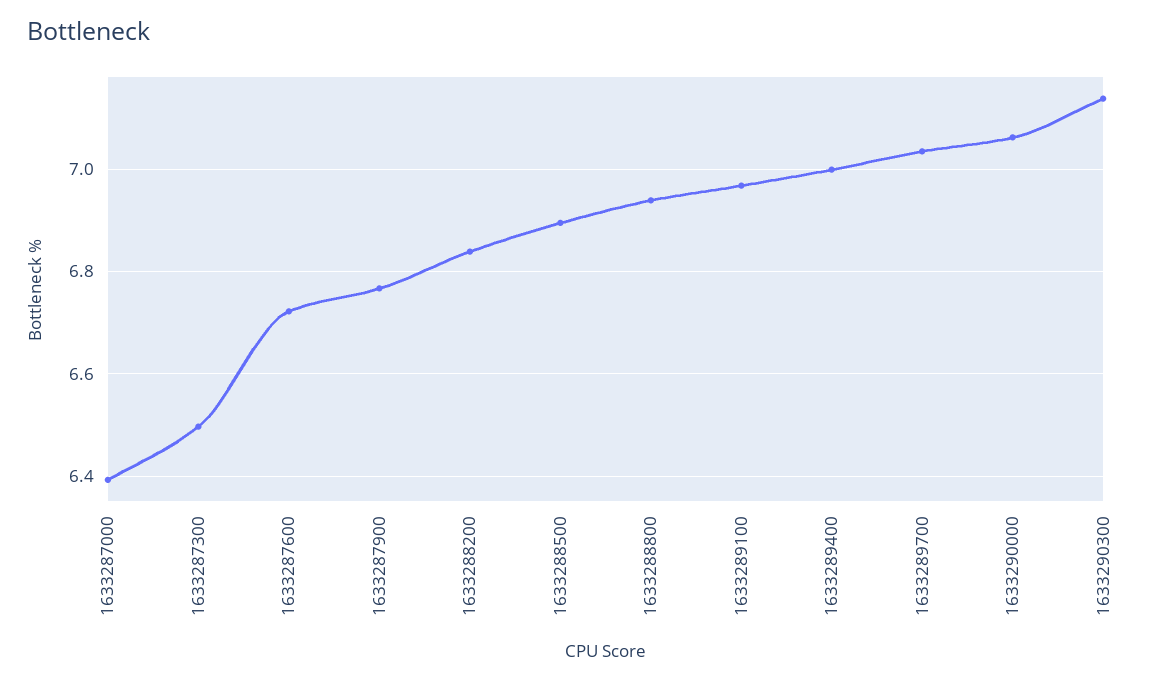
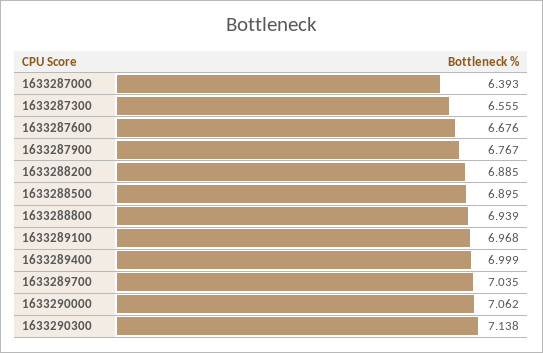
1633287300: 6.5 -> 6.555
1633287600: 6.72 -> 6.676
1633288200: 6.84 -> 6.885

